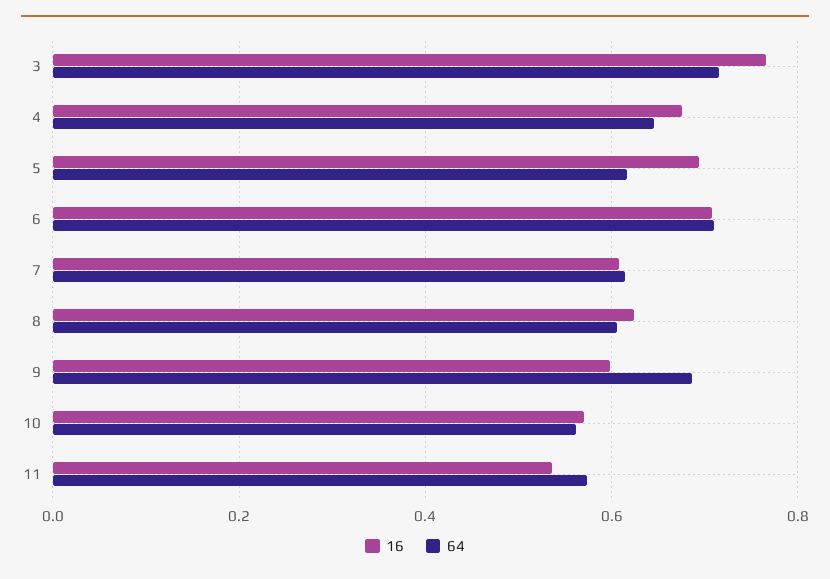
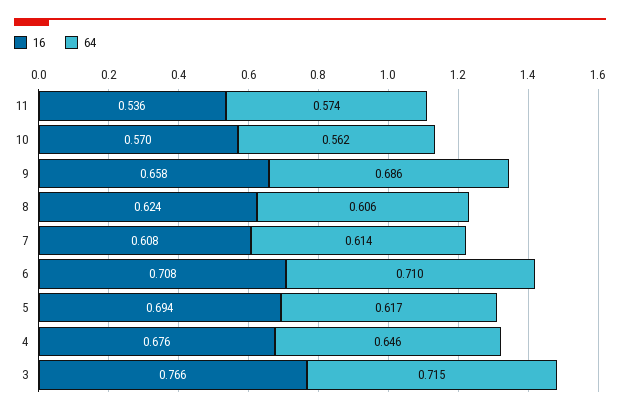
16, 9: 0.6 -> 0.658

